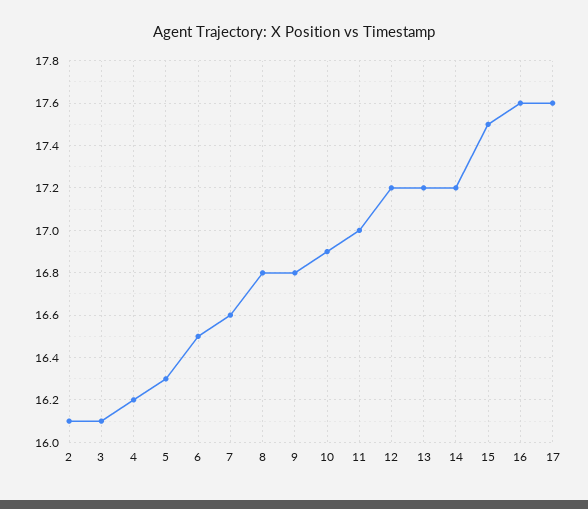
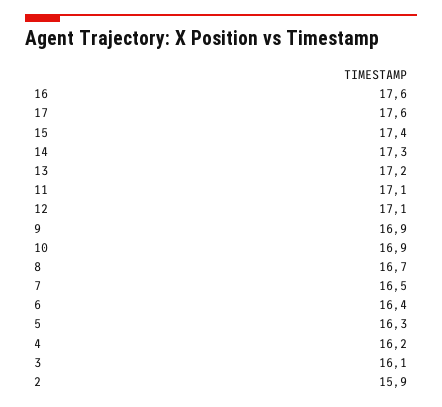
2: 16.1 -> 15.9
6: 16.5 -> 16.4
7: 16.6 -> 16.5
8: 16.8 -> 16.7
9: 16.8 -> 16.9
11: 17 -> 17.1
12: 17.2 -> 17.1
14: 17.2 -> 17.3
15: 17.5 -> 17.4

